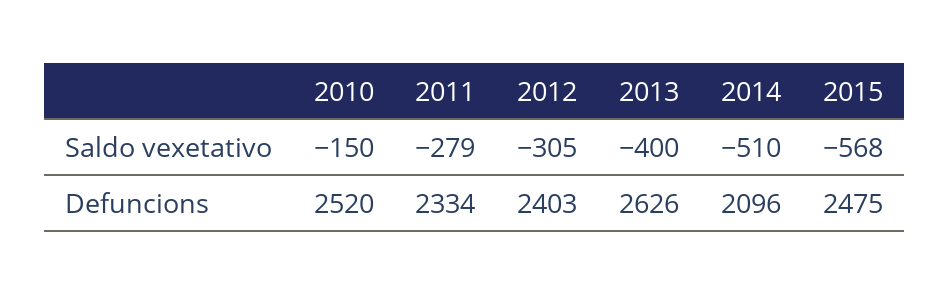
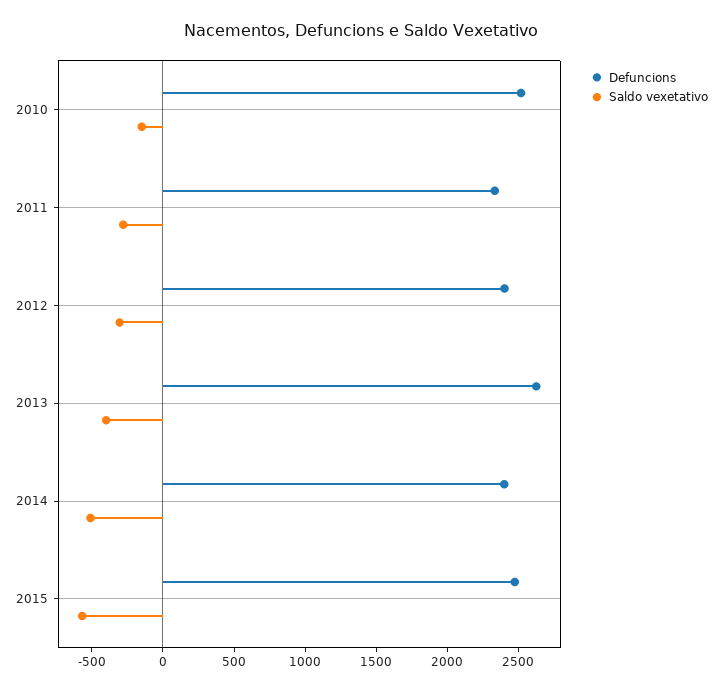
Defuncions, 2014: 2096 -> 2400

